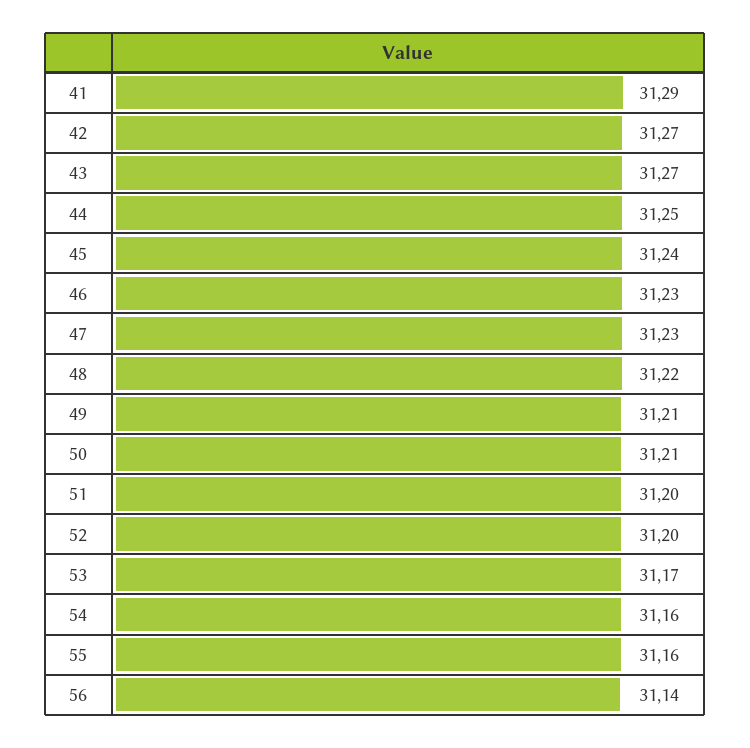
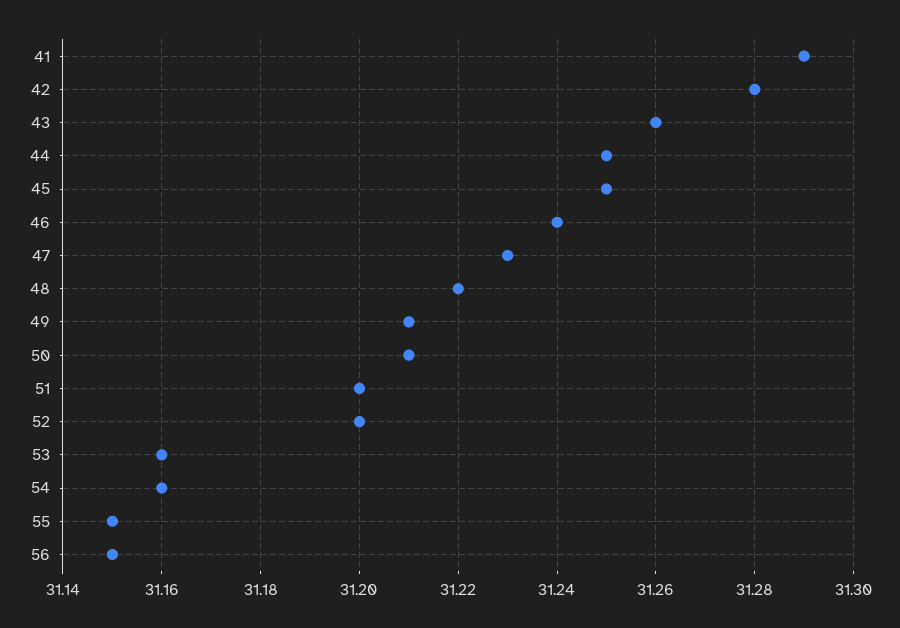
42: 31.27 -> 31.28
43: 31.27 -> 31.26
45: 31.24 -> 31.25
46: 31.23 -> 31.24
53: 31.17 -> 31.16
55: 31.16 -> 31.15
56: 31.14 -> 31.15

